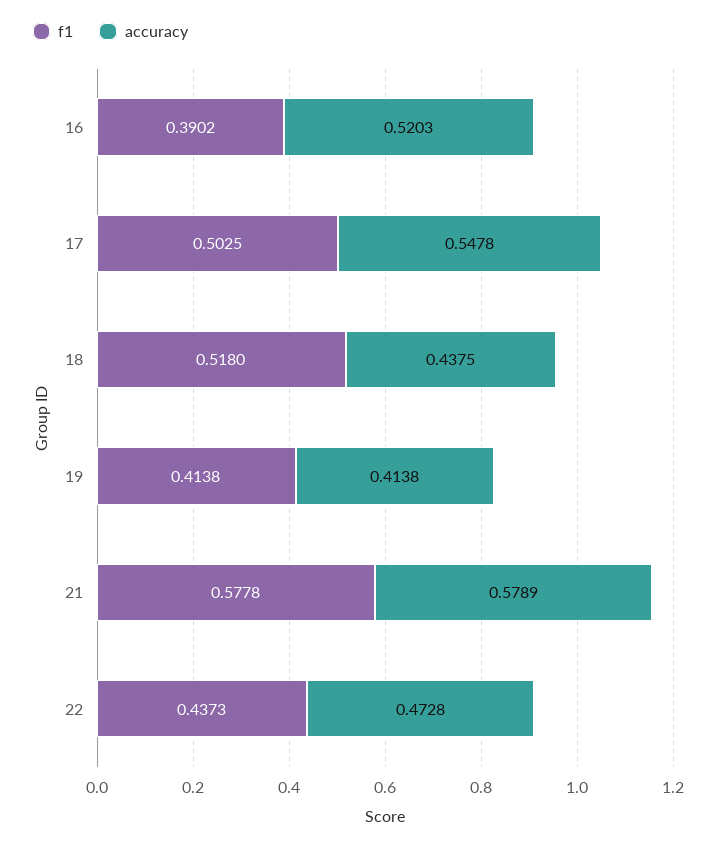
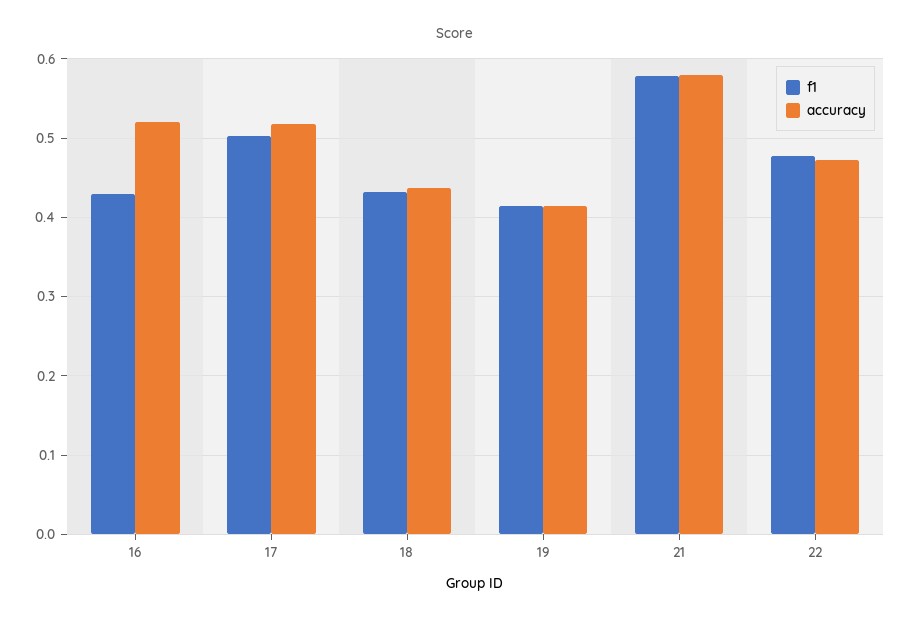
f1, 16: 0.3902 -> 0.43
accuracy, 17: 0.5478 -> 0.52
f1, 18: 0.518 -> 0.43
f1, 22: 0.4373 -> 0.48

